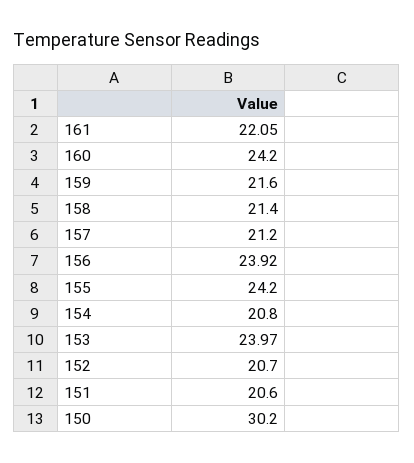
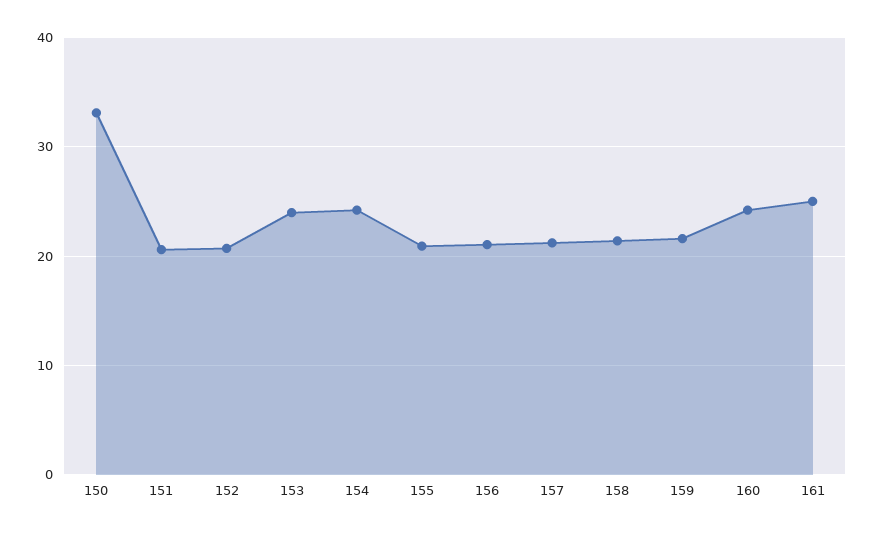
161: 22.05 -> 25
156: 23.92 -> 21
155: 24.2 -> 21
154: 20.8 -> 24
150: 30.2 -> 33

